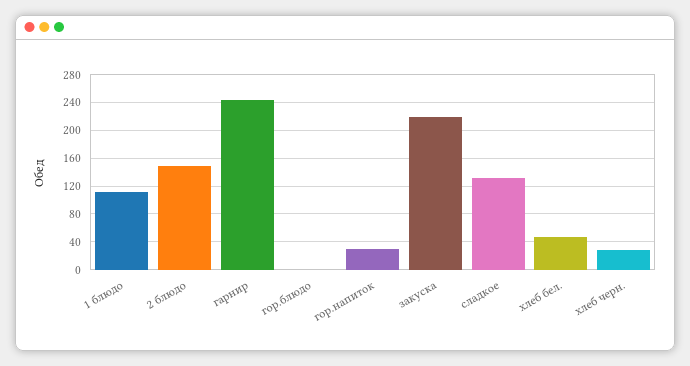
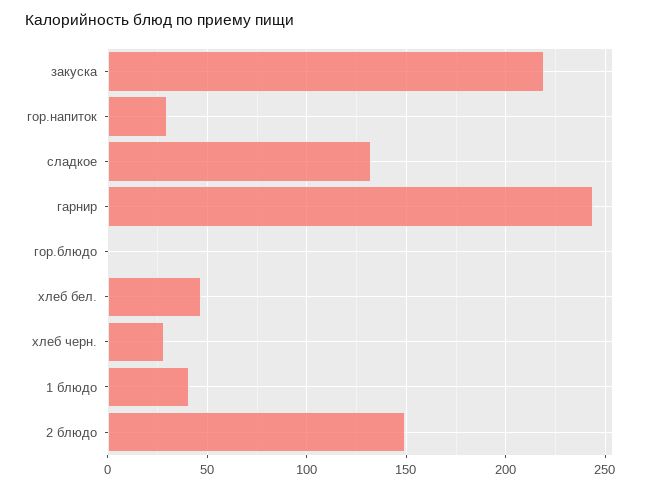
1 блюдо: 110 -> 40

